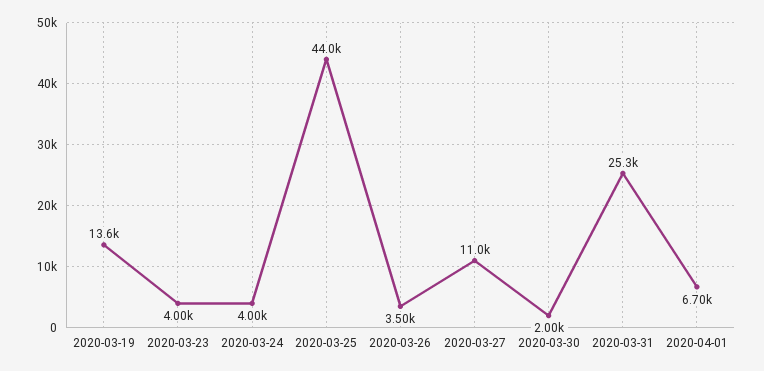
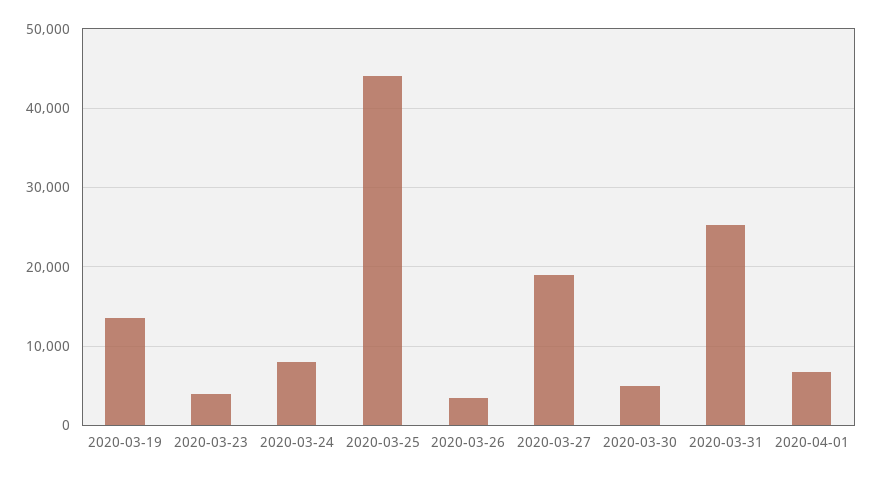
2020-03-24: 4000 -> 8000
2020-03-27: 11000 -> 19000
2020-03-30: 2000 -> 5000

